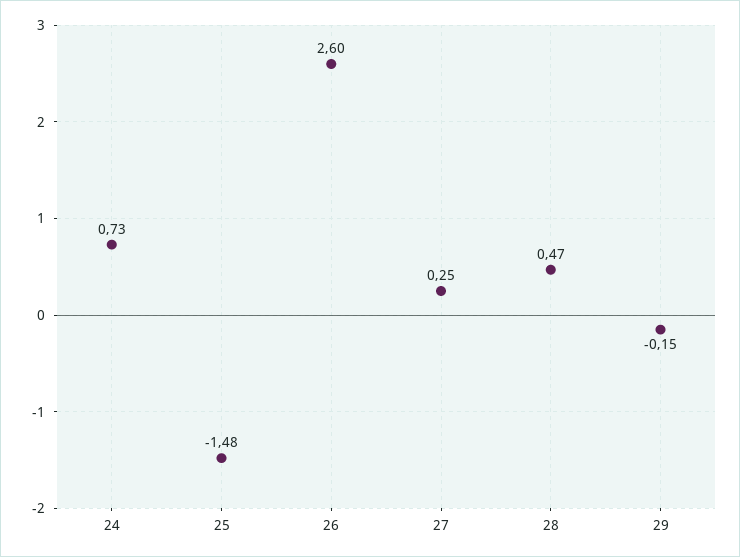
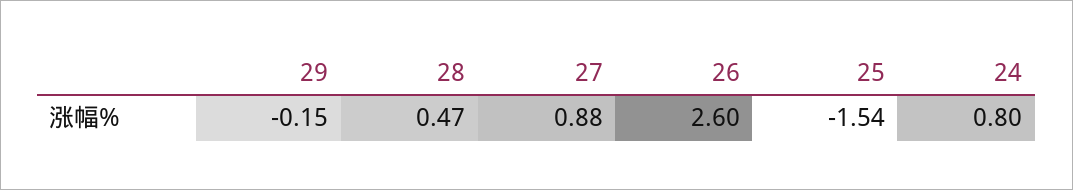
24: 0.73 -> 0.8
25: -1.48 -> -1.54
27: 0.25 -> 0.88

